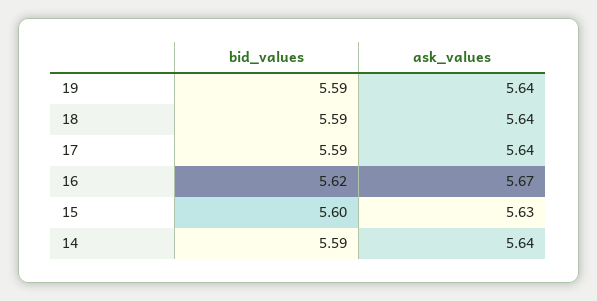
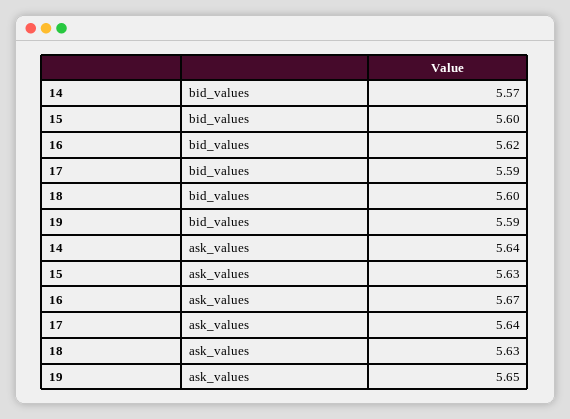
ask_values, 19: 5.64 -> 5.65
bid_values, 18: 5.59 -> 5.6
ask_values, 18: 5.64 -> 5.63
bid_values, 14: 5.59 -> 5.57

